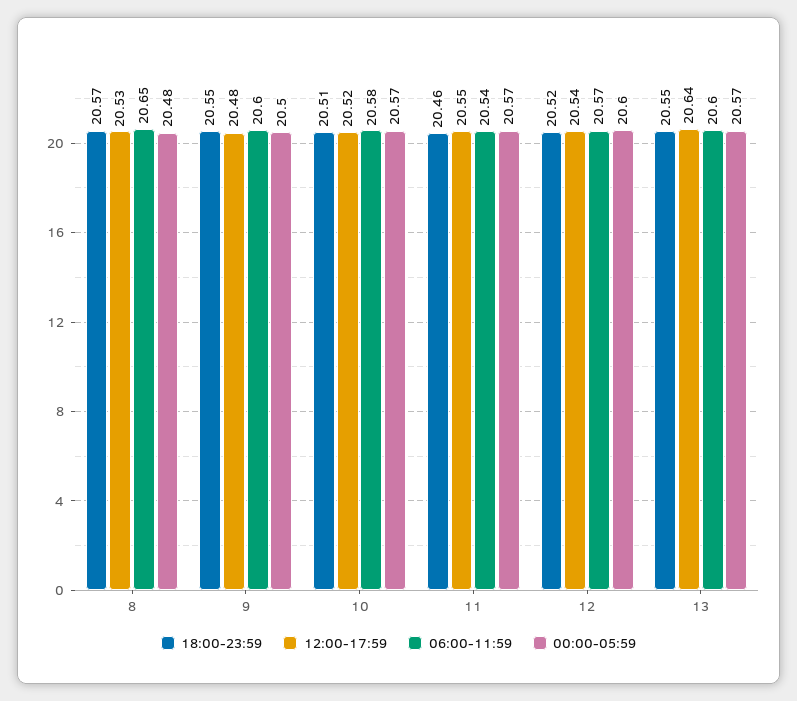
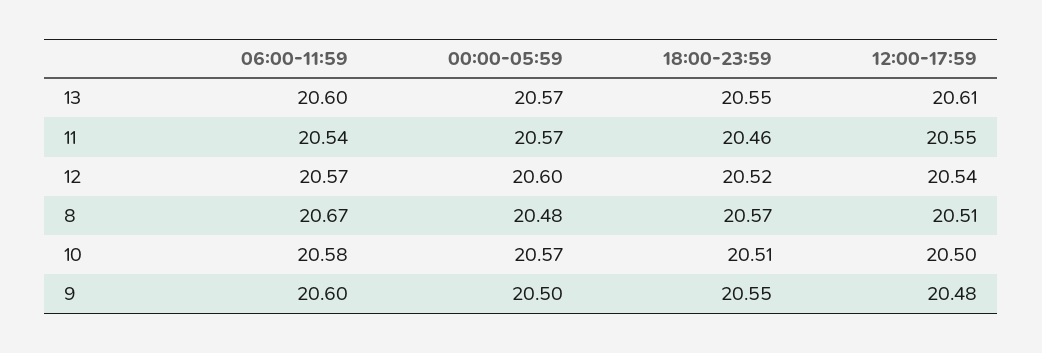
12:00-17:59, 8: 20.53 -> 20.51
06:00-11:59, 8: 20.65 -> 20.67
12:00-17:59, 10: 20.52 -> 20.5
12:00-17:59, 13: 20.64 -> 20.61

